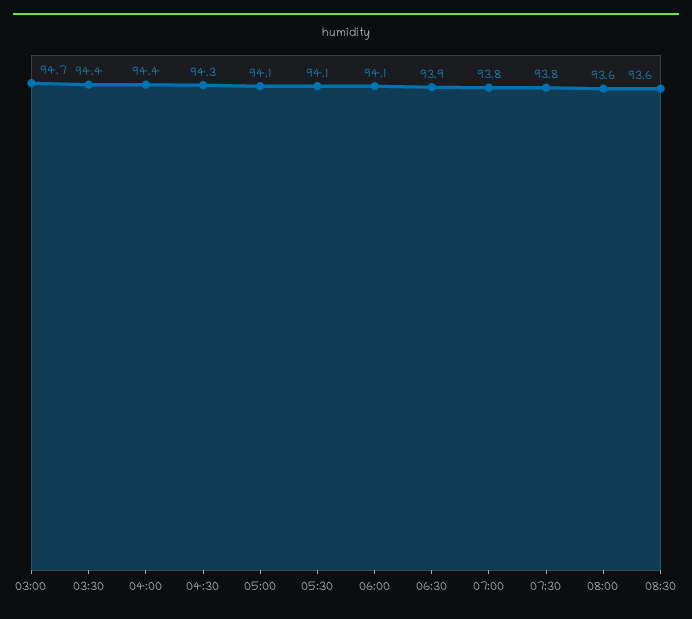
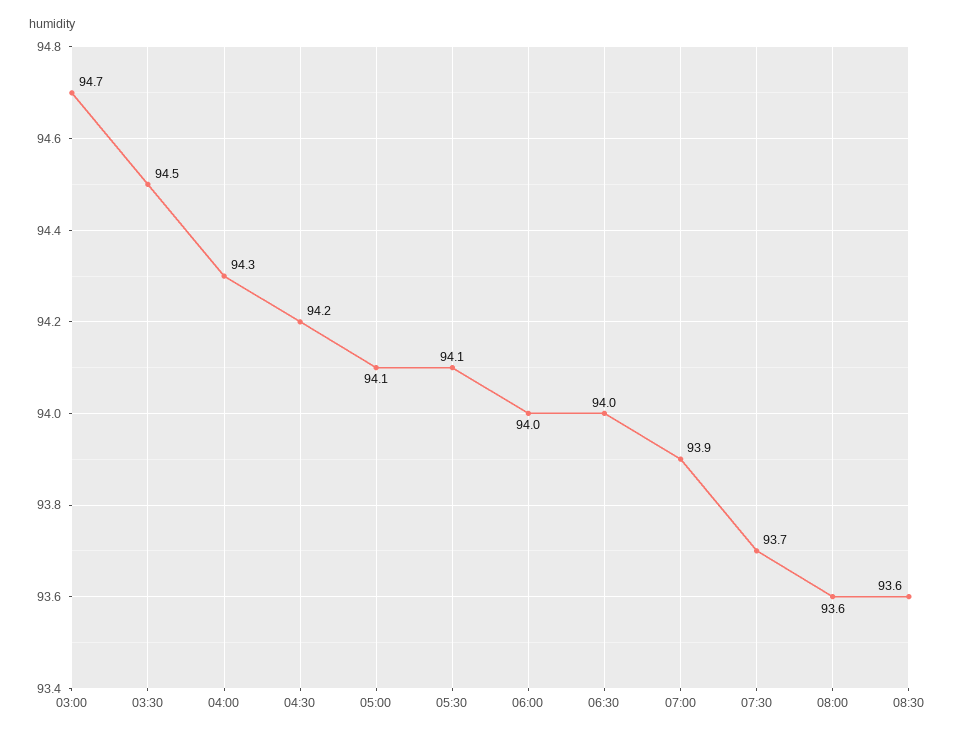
03:30: 94.4 -> 94.5
04:00: 94.4 -> 94.3
04:30: 94.3 -> 94.2
06:00: 94.1 -> 94
06:30: 93.9 -> 94
07:00: 93.8 -> 93.9
07:30: 93.8 -> 93.7

